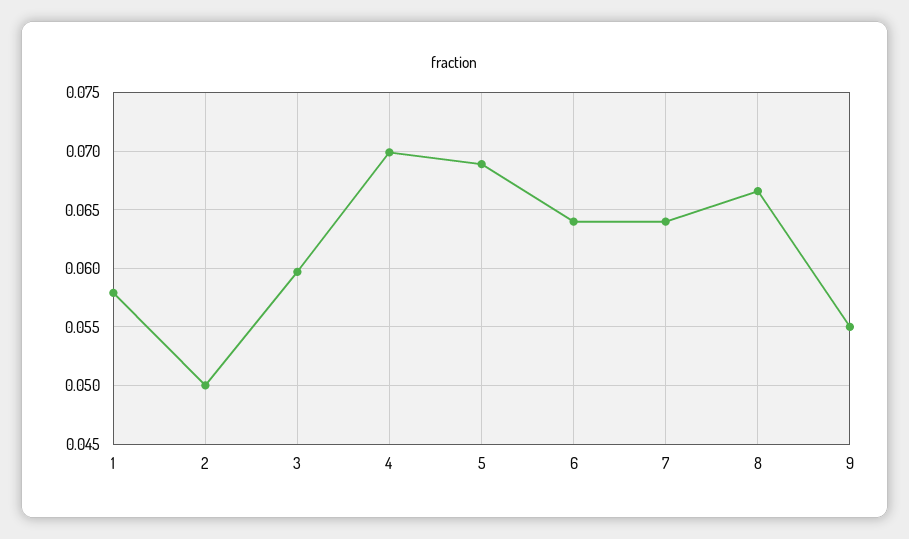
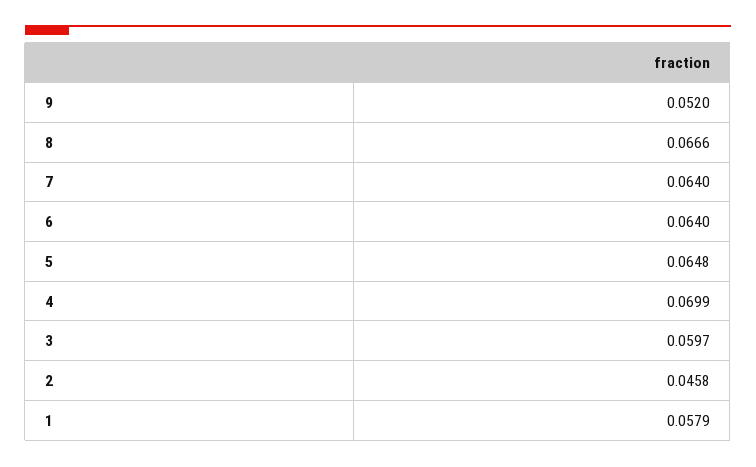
2: 0.05 -> 0.0458
5: 0.069 -> 0.0648
9: 0.055 -> 0.052

